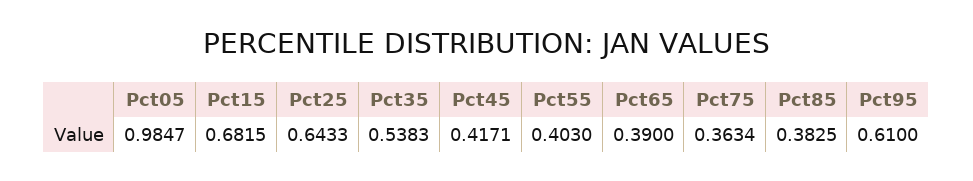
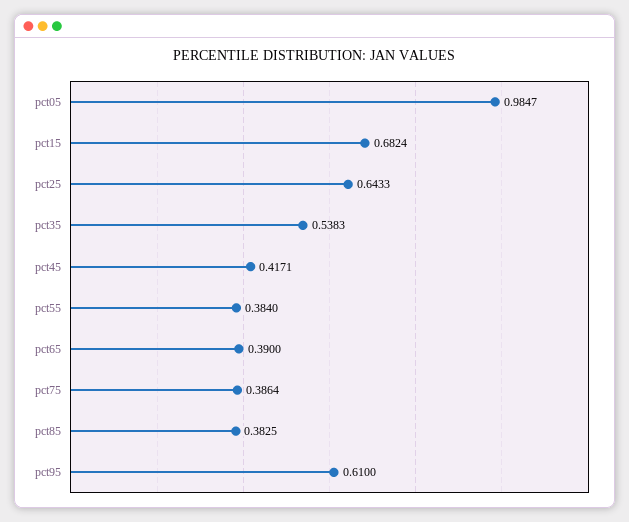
Pct15: 0.6815 -> 0.6824
Pct55: 0.403 -> 0.384
Pct75: 0.3634 -> 0.3864

